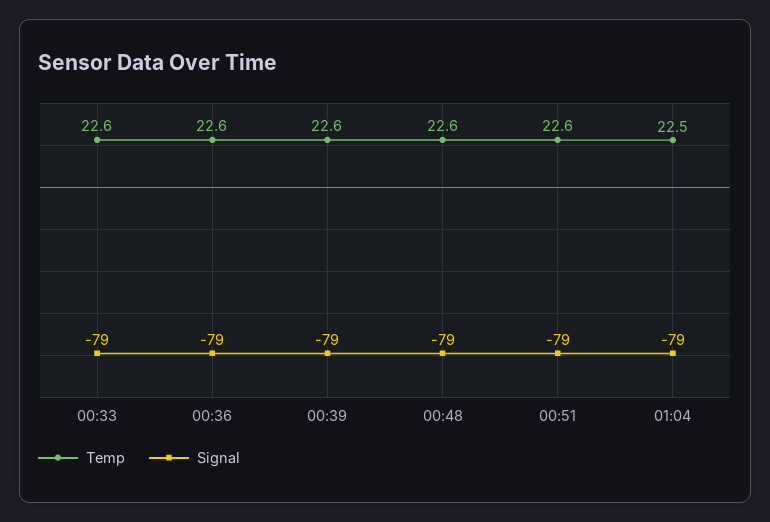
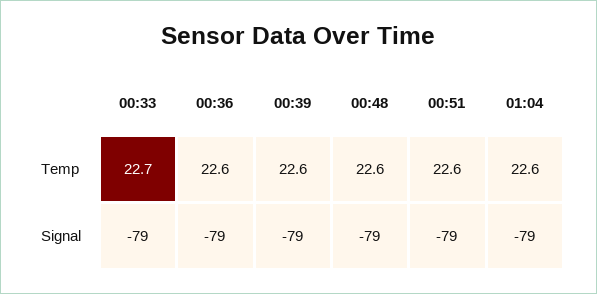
Temp, 00:33: 22.6 -> 22.7
Temp, 01:04: 22.5 -> 22.6

